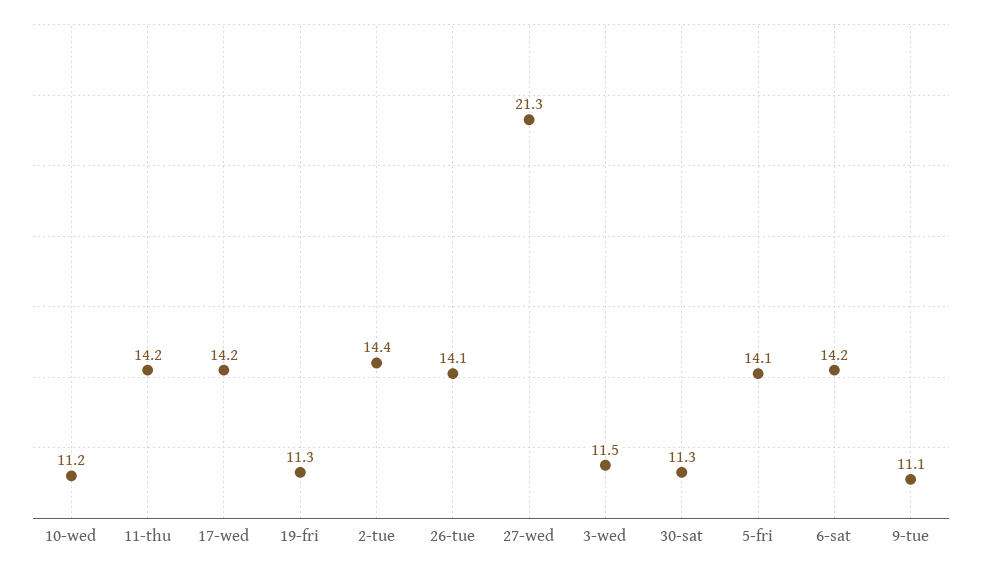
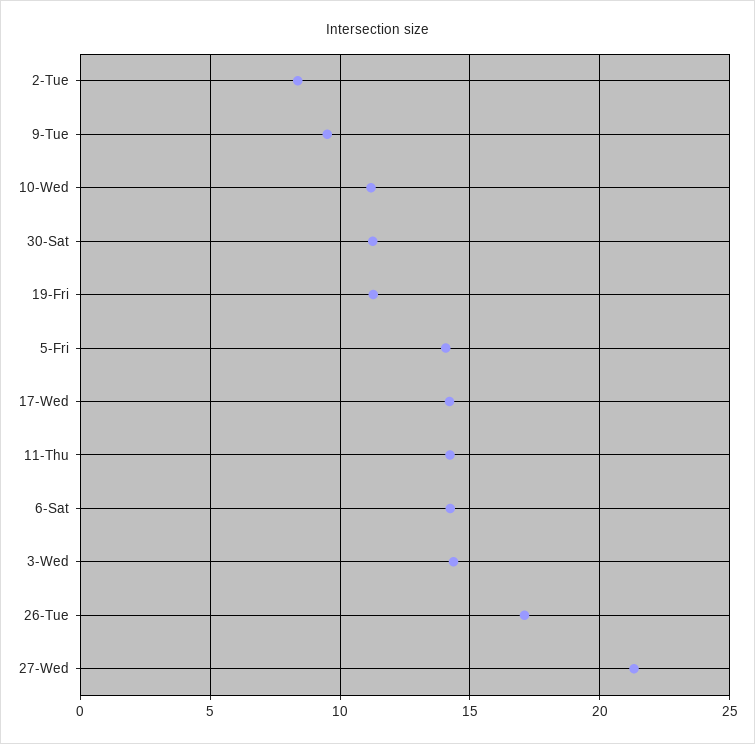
2-tue: 14.4 -> 8.5
26-tue: 14.1 -> 17
3-wed: 11.5 -> 14.5
9-tue: 11.1 -> 9.5

